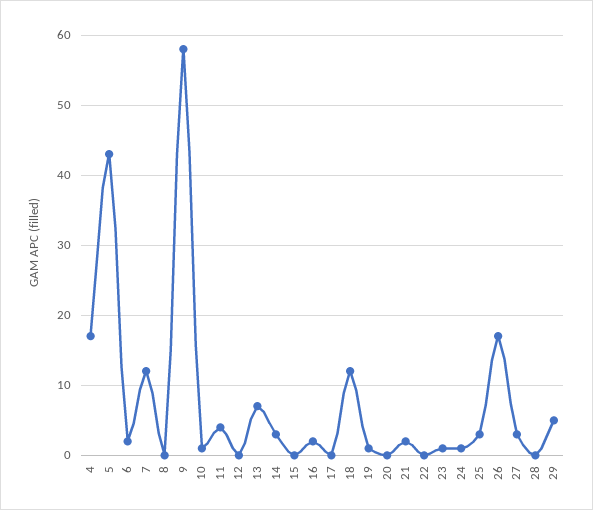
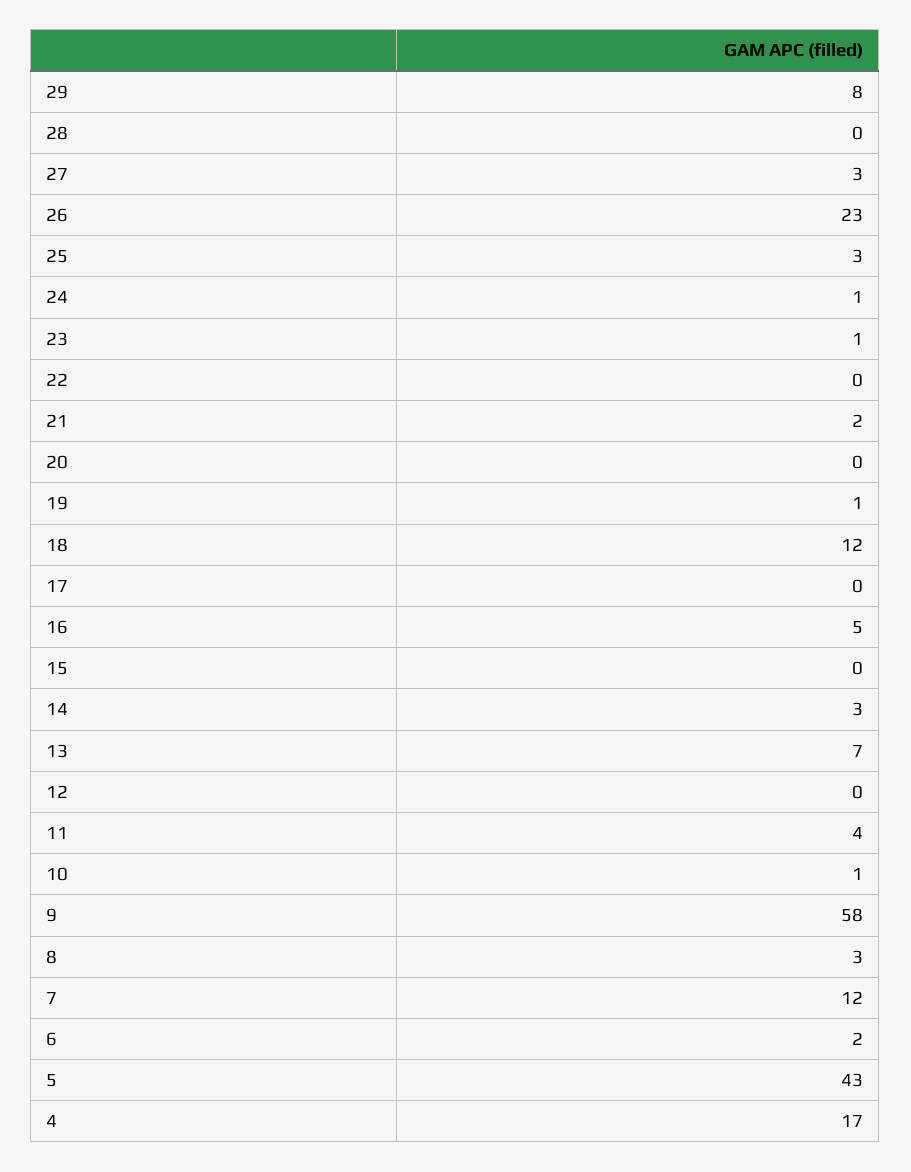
8: 0 -> 3
16: 2 -> 5
26: 17 -> 23
29: 5 -> 8

